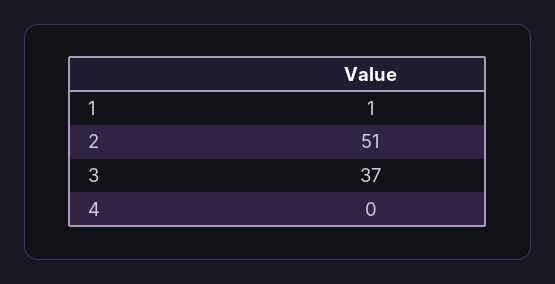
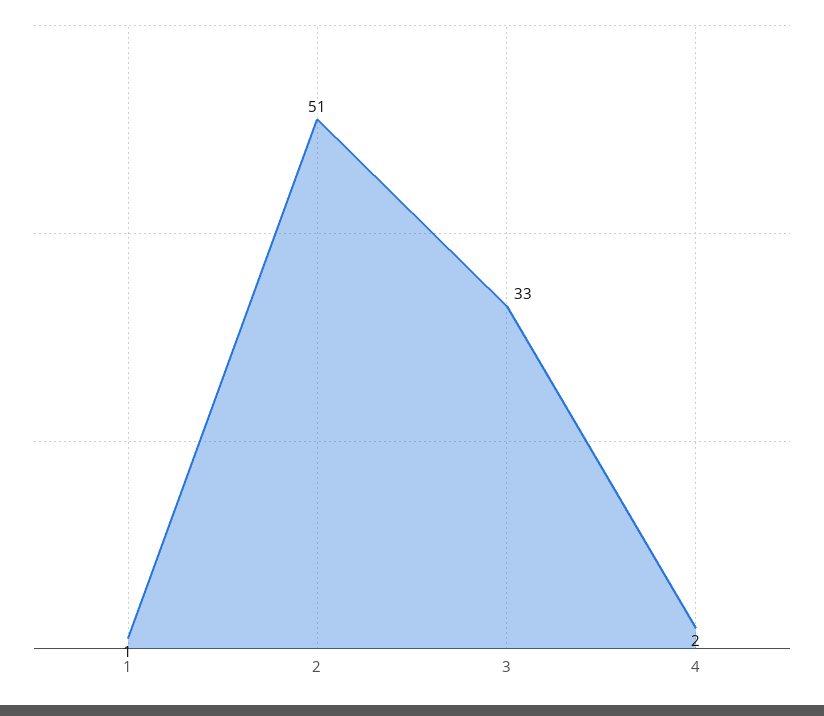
3: 37 -> 33
4: 0 -> 2

